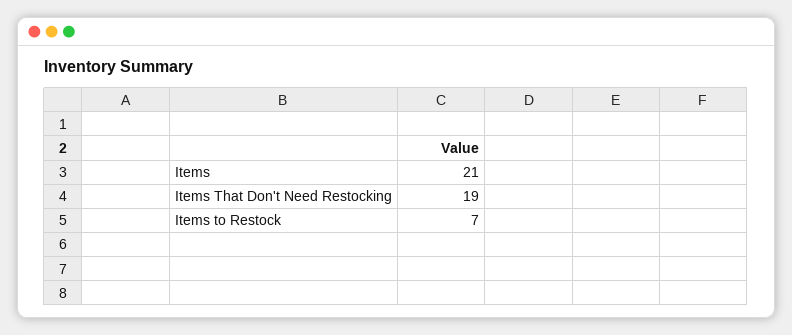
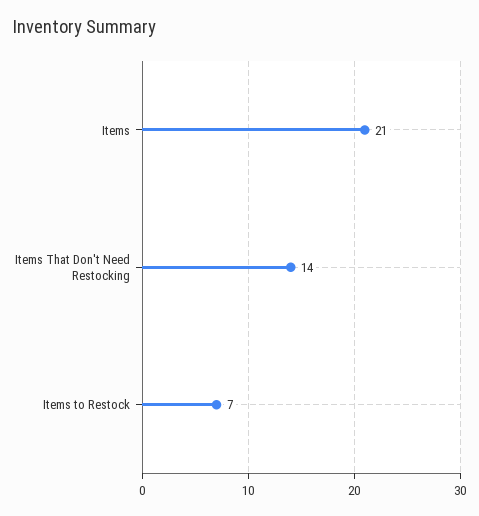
Items That Don't Need Restocking: 19 -> 14

